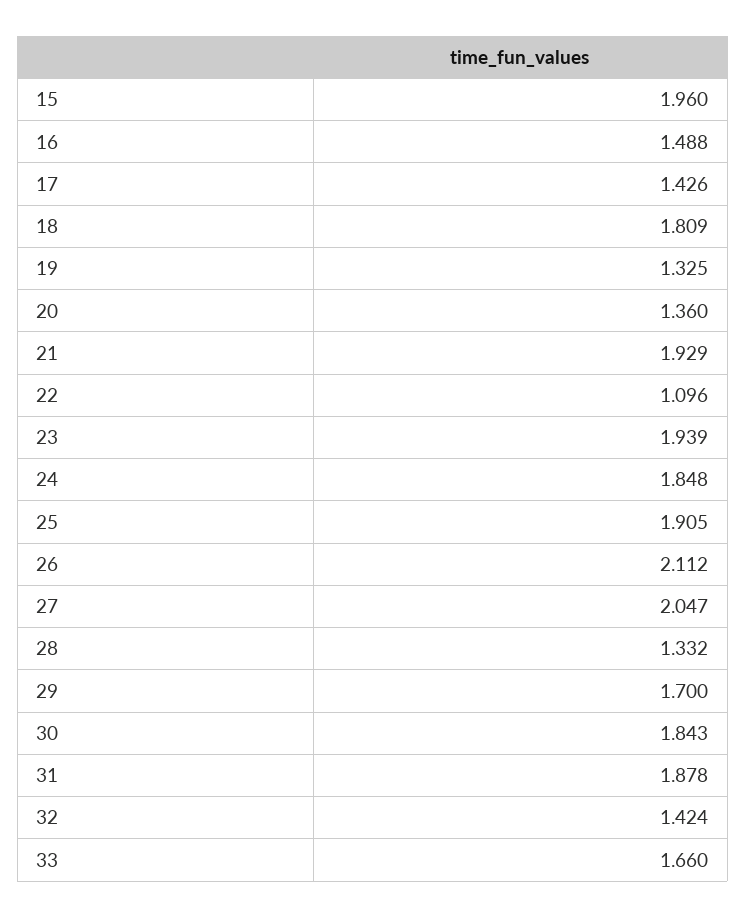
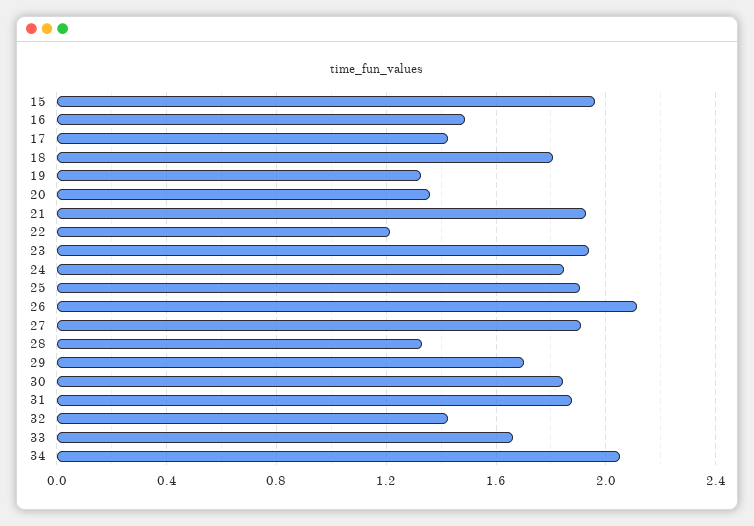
22: 1.096 -> 1.2
27: 2.047 -> 1.9
34: none -> 2.05

